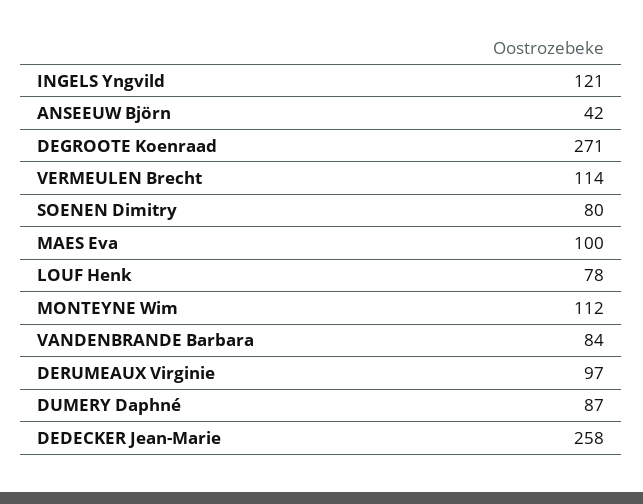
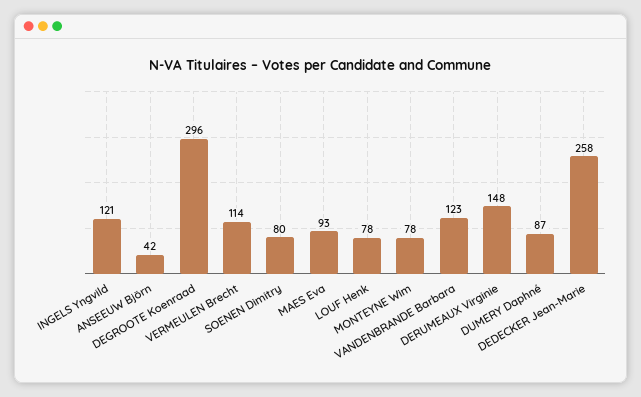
DEGROOTE Koenraad: 271 -> 296
MAES Eva: 100 -> 93
MONTEYNE Wim: 112 -> 78
VANDENBRANDE Barbara: 84 -> 123
DERUMEAUX Virginie: 97 -> 148

